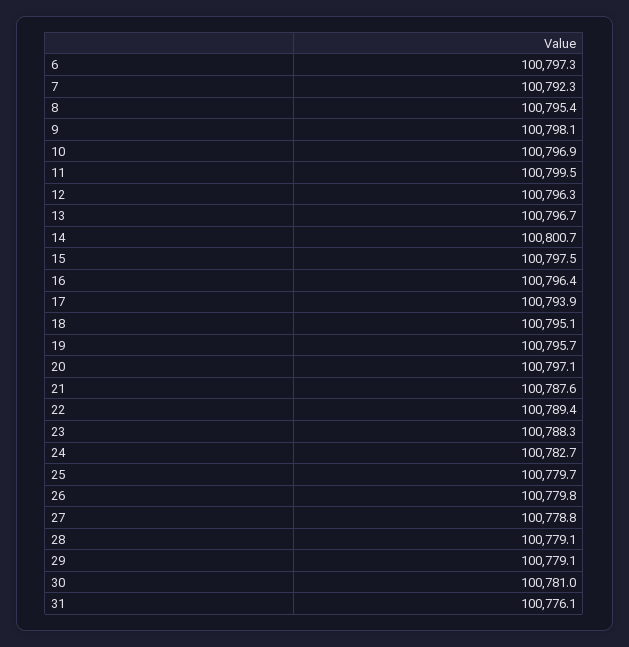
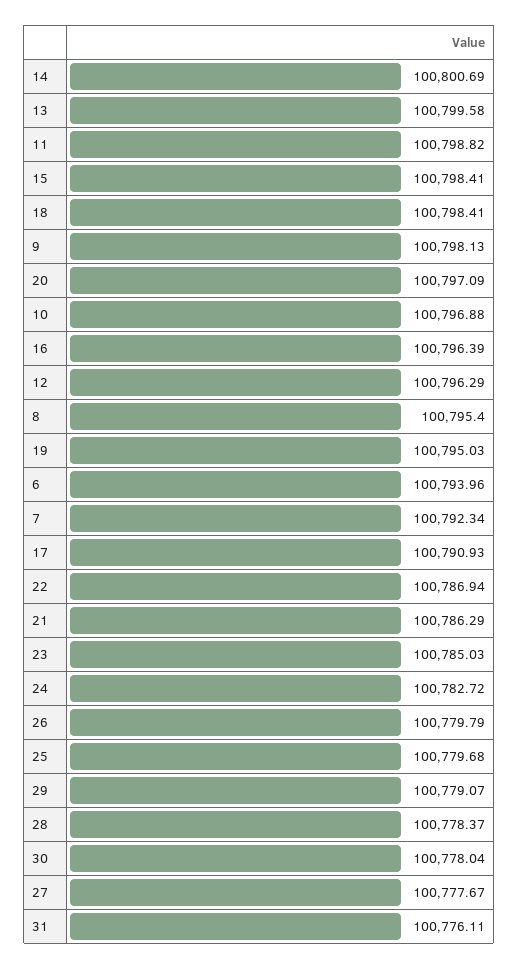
6: 100797.3 -> 100793.96
11: 100799.5 -> 100798.82
13: 100796.7 -> 100799.58
15: 100797.5 -> 100798.41
17: 100793.9 -> 100790.93
18: 100795.1 -> 100798.41
19: 100795.7 -> 100795.03
21: 100787.6 -> 100786.29
22: 100789.4 -> 100786.94
23: 100788.3 -> 100785.03
27: 100778.8 -> 100777.67
28: 100779.1 -> 100778.37
30: 100781 -> 100778.04

